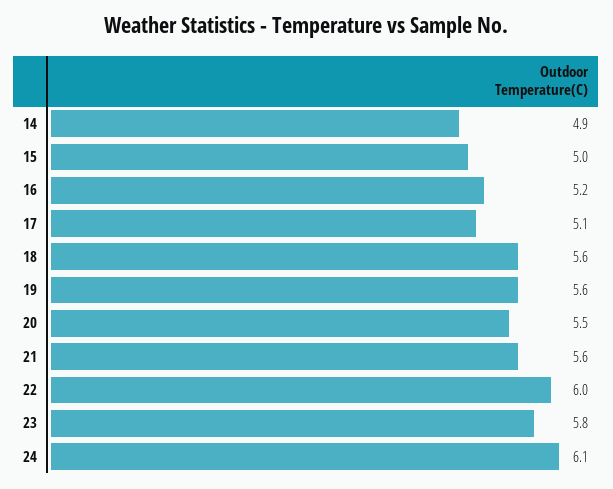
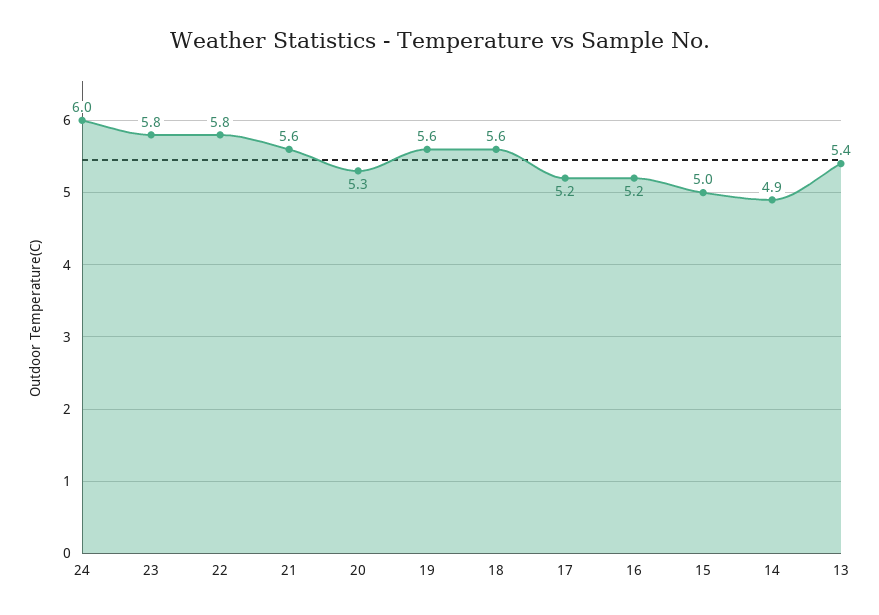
17: 5.1 -> 5.2
20: 5.5 -> 5.3
22: 6 -> 5.8
24: 6.1 -> 6
13: none -> 5.4

